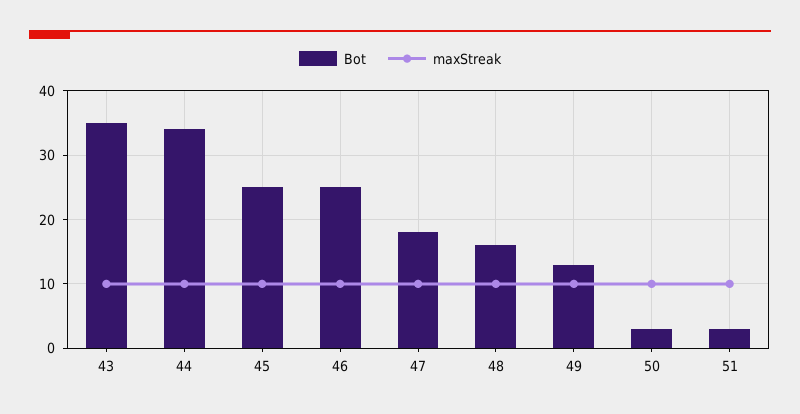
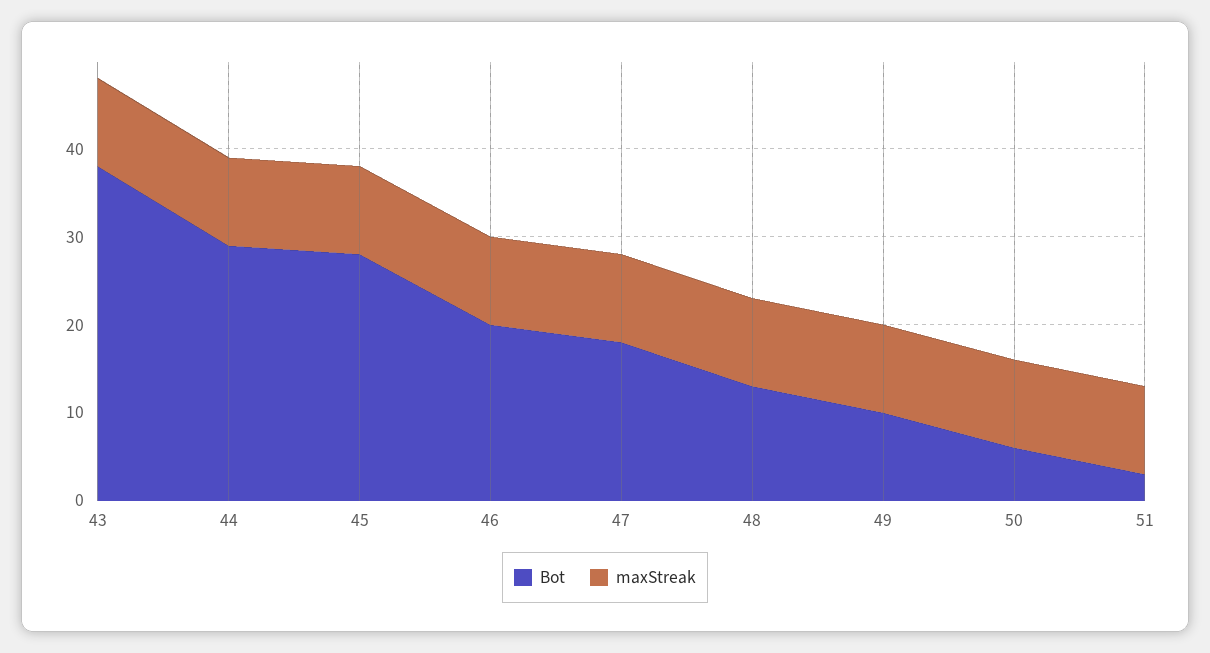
Bot, 43: 35 -> 38
Bot, 44: 34 -> 29
Bot, 45: 25 -> 28
Bot, 46: 25 -> 20
Bot, 48: 16 -> 13
Bot, 49: 13 -> 10
Bot, 50: 3 -> 6

